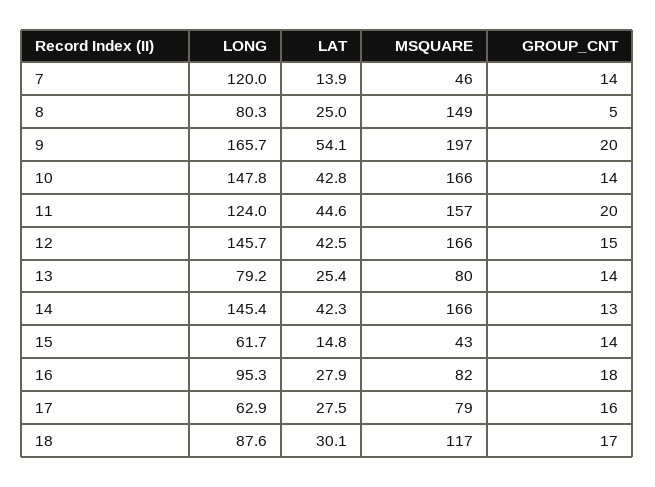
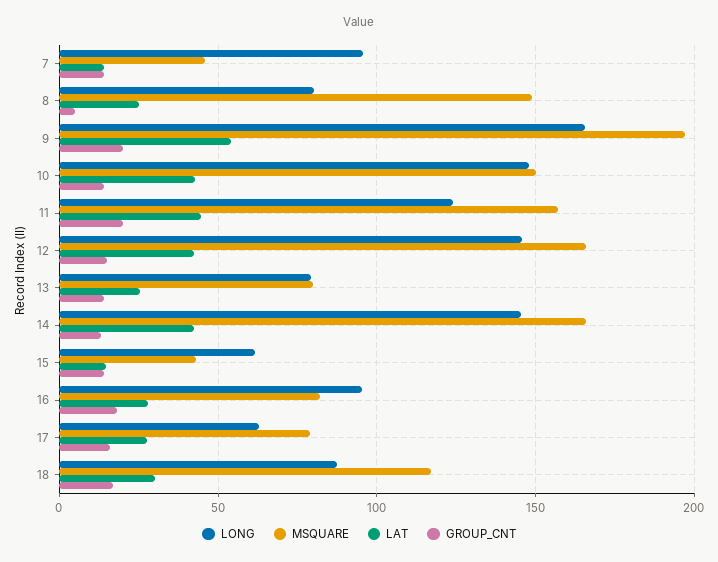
LONG, 7: 120 -> 95
MSQUARE, 10: 166 -> 150

